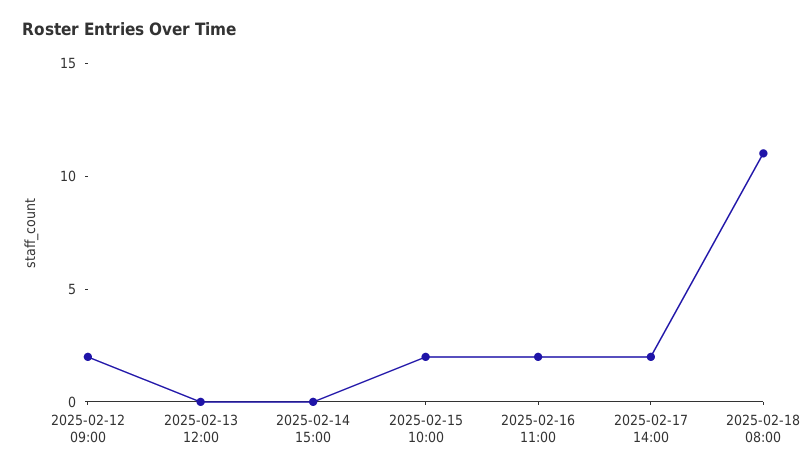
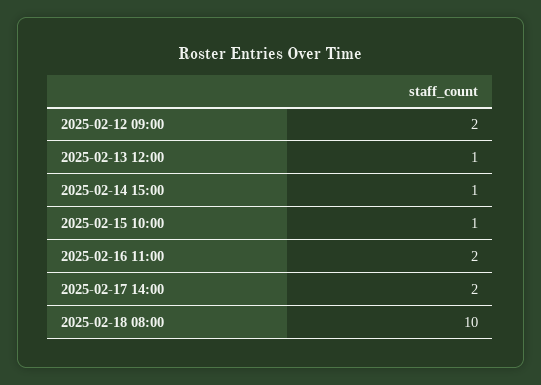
2025-02-13 12:00: 0 -> 1
2025-02-14 15:00: 0 -> 1
2025-02-15 10:00: 2 -> 1
2025-02-18 08:00: 11 -> 10

